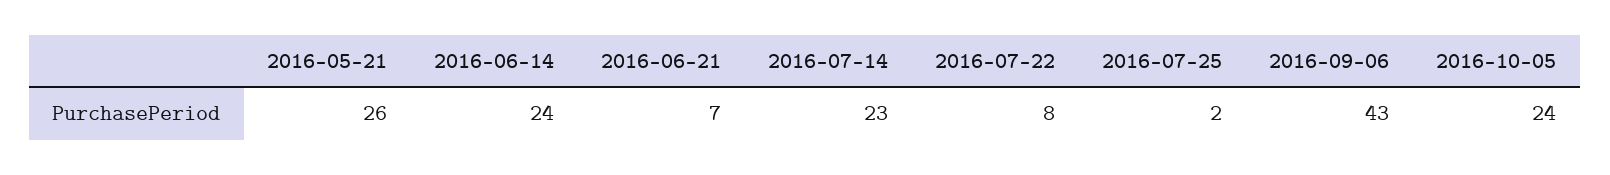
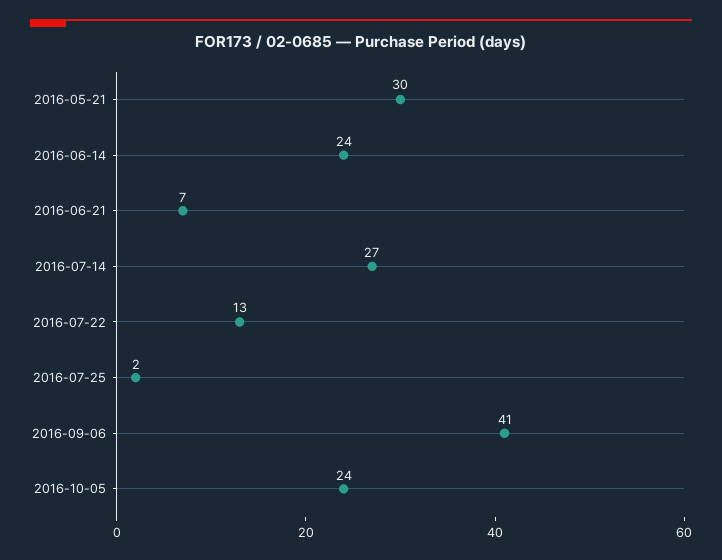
2016-05-21: 26 -> 30
2016-07-14: 23 -> 27
2016-07-22: 8 -> 13
2016-09-06: 43 -> 41

